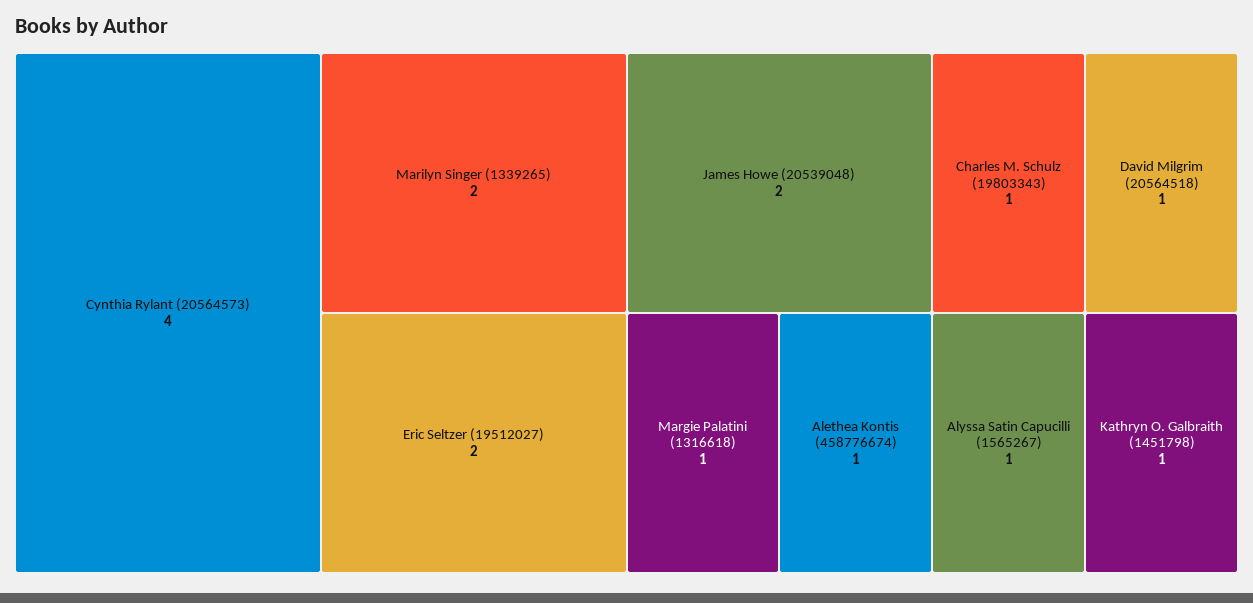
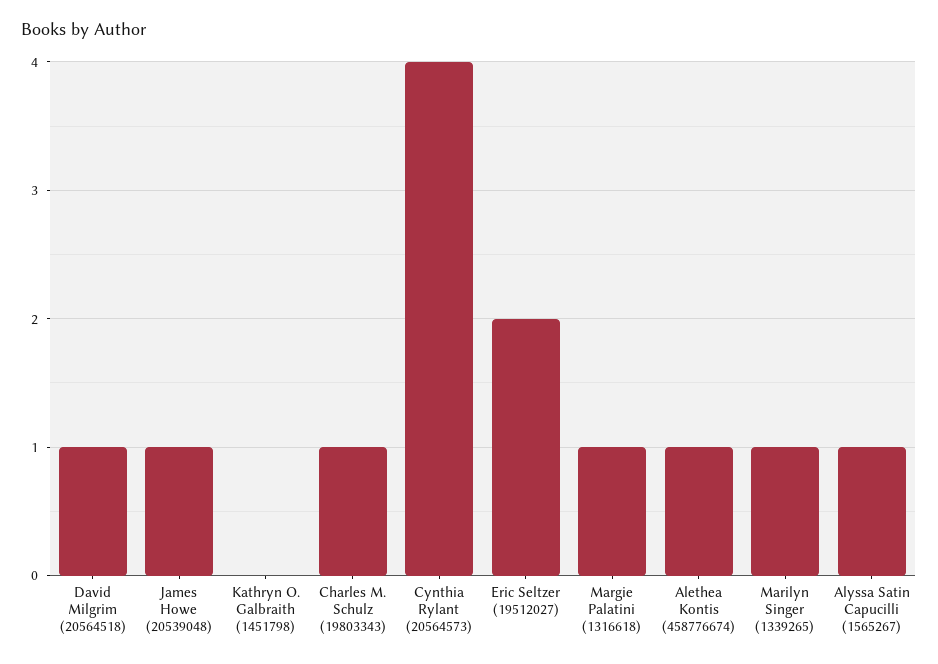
Marilyn Singer (1339265): 2 -> 1
James Howe (20539048): 2 -> 1
Kathryn O. Galbraith (1451798): 1 -> 0

